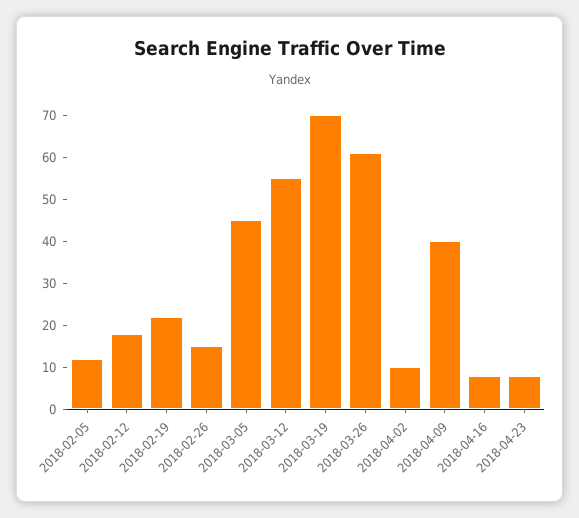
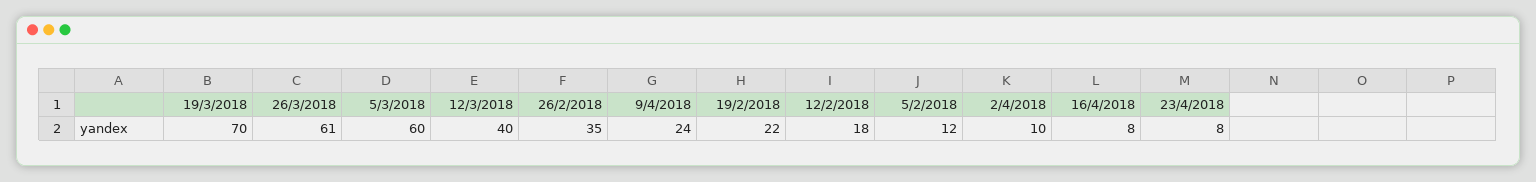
2018-02-26: 15 -> 35
2018-03-05: 45 -> 60
2018-03-12: 55 -> 40
2018-04-09: 40 -> 24

